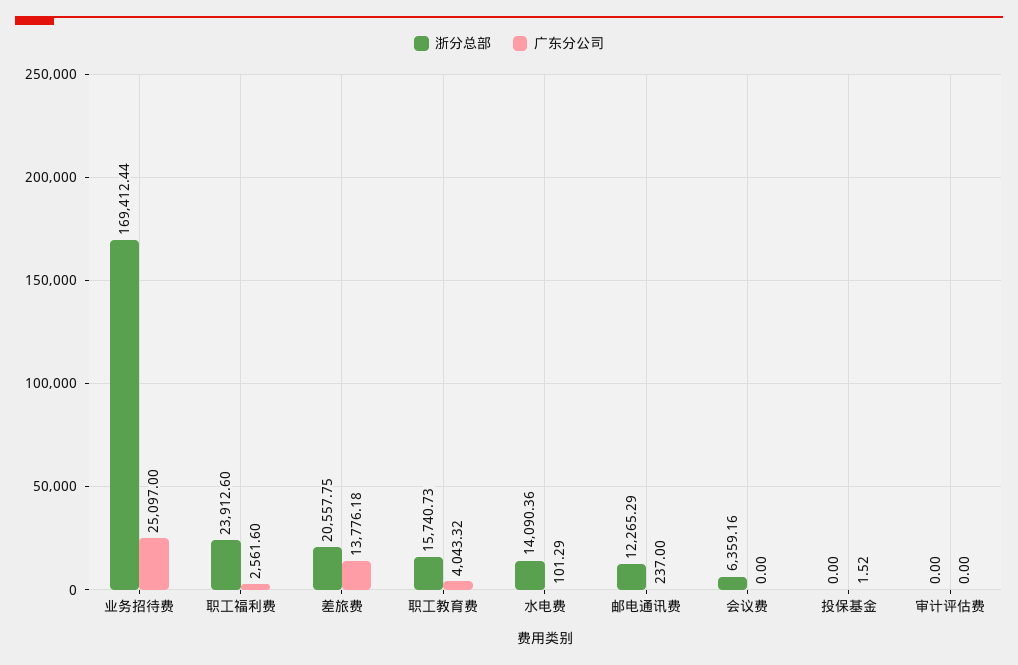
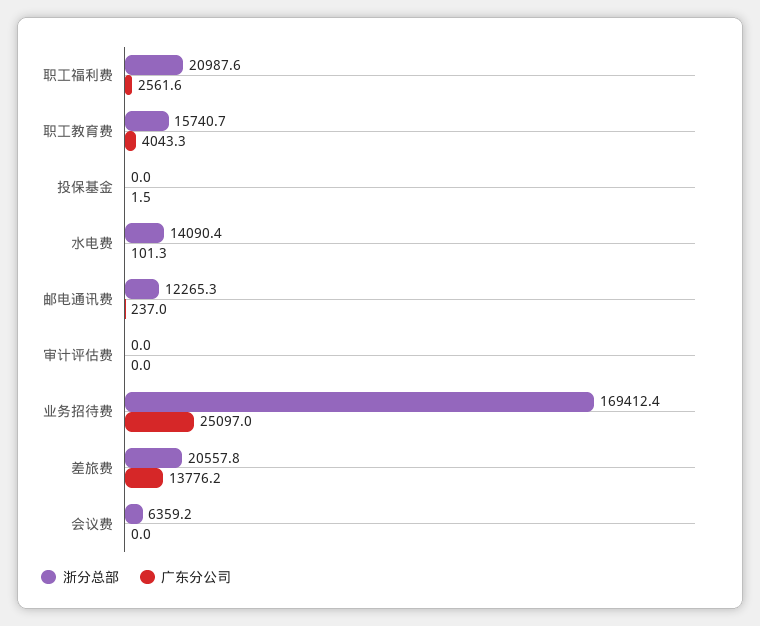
浙分总部, 职工福利费: 23912.6 -> 20987.6

